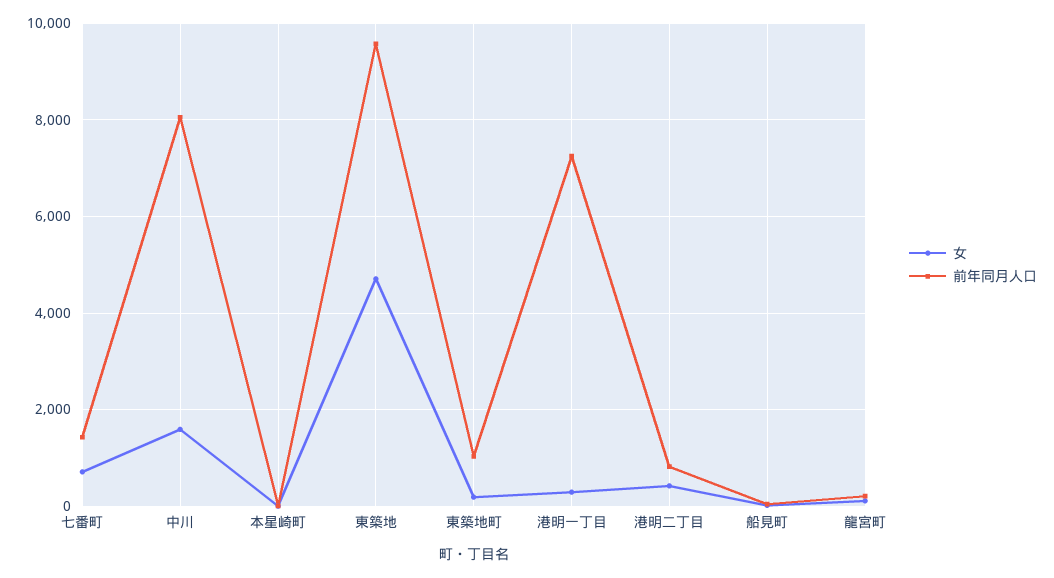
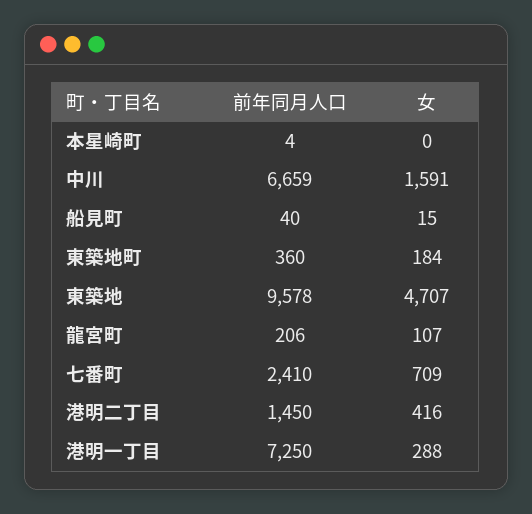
前年同月人口, 七番町: 1400 -> 2410
前年同月人口, 中川: 8000 -> 6659
前年同月人口, 東築地町: 1000 -> 360
前年同月人口, 港明二丁目: 800 -> 1450

